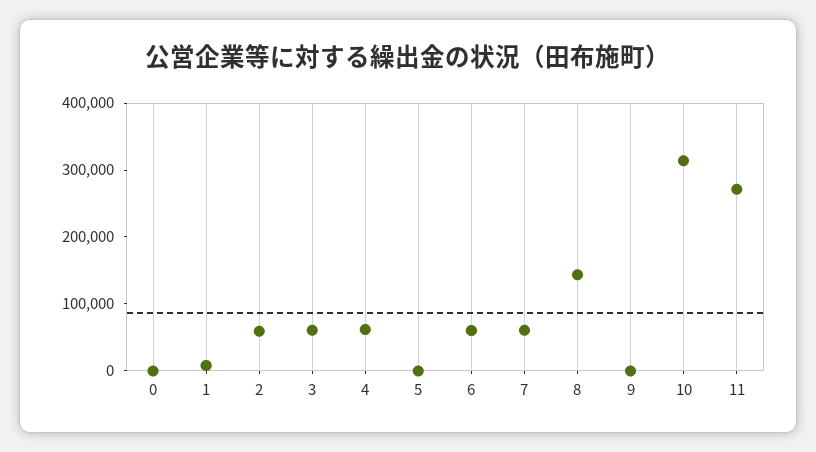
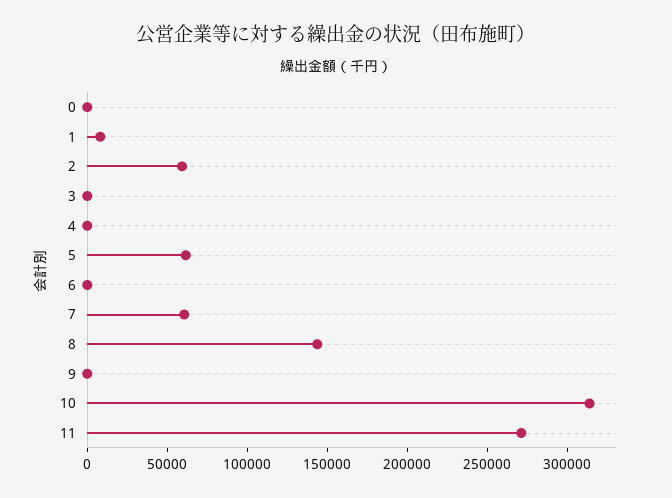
3: 60000 -> 0
4: 60000 -> 0
5: 0 -> 60000
6: 60000 -> 0

